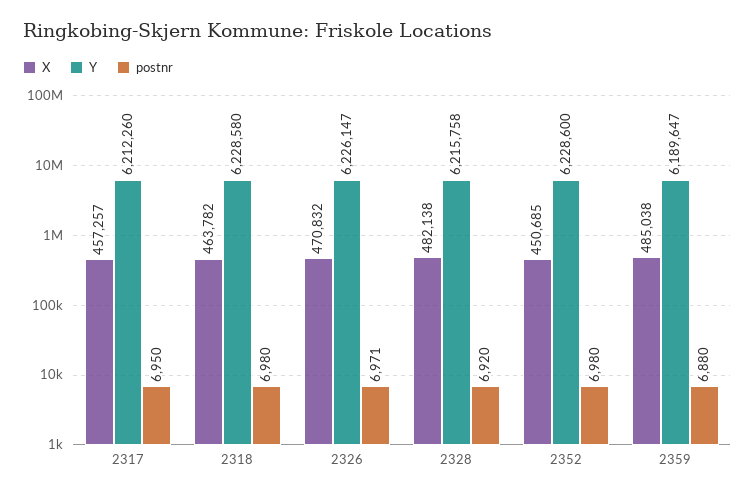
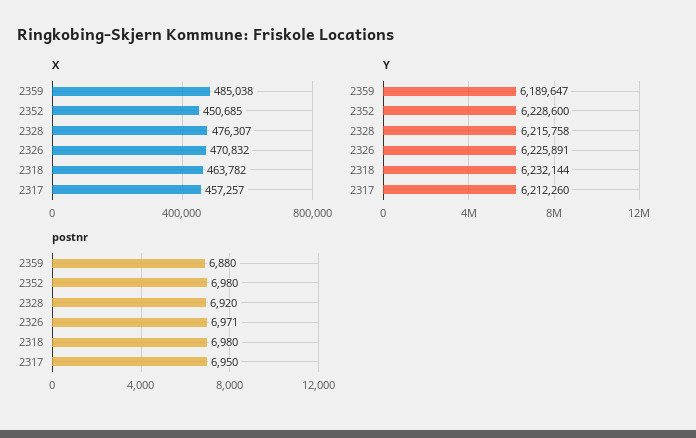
Y, 2318: 6228580 -> 6232144
Y, 2326: 6226147 -> 6225891
X, 2328: 482138 -> 476307

